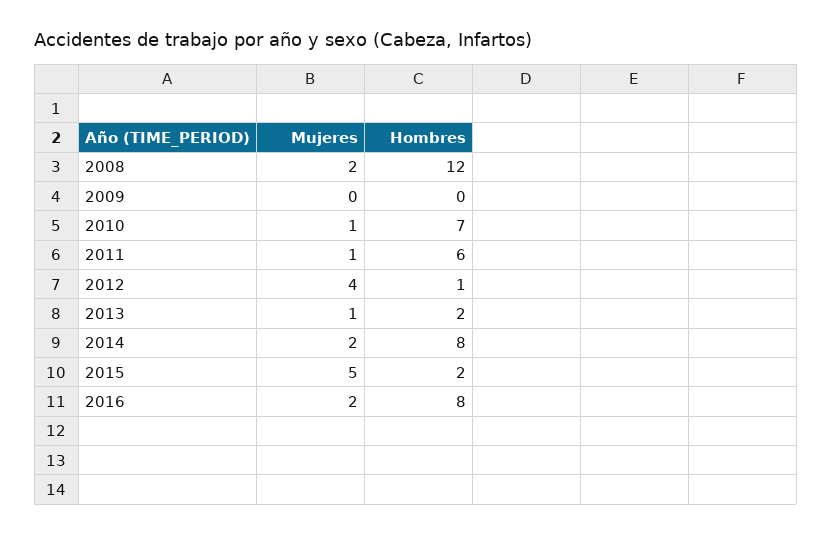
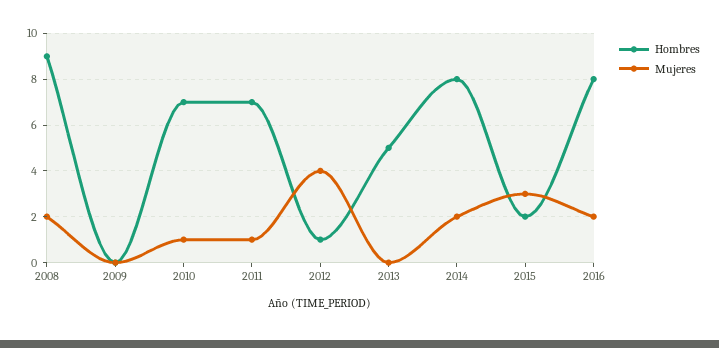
Hombres, 2008: 12 -> 9
Hombres, 2011: 6 -> 7
Mujeres, 2013: 1 -> 0
Hombres, 2013: 2 -> 5
Mujeres, 2015: 5 -> 3

